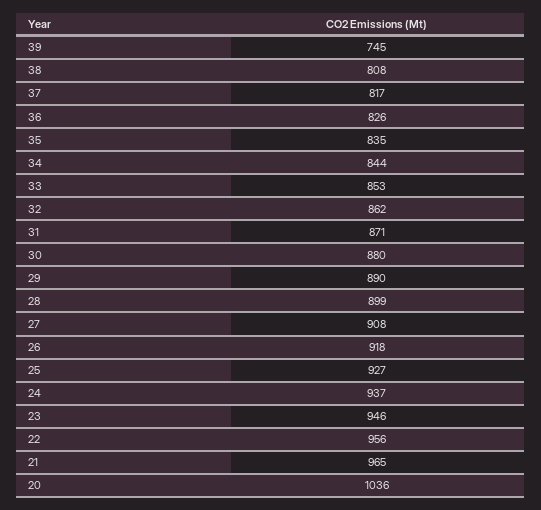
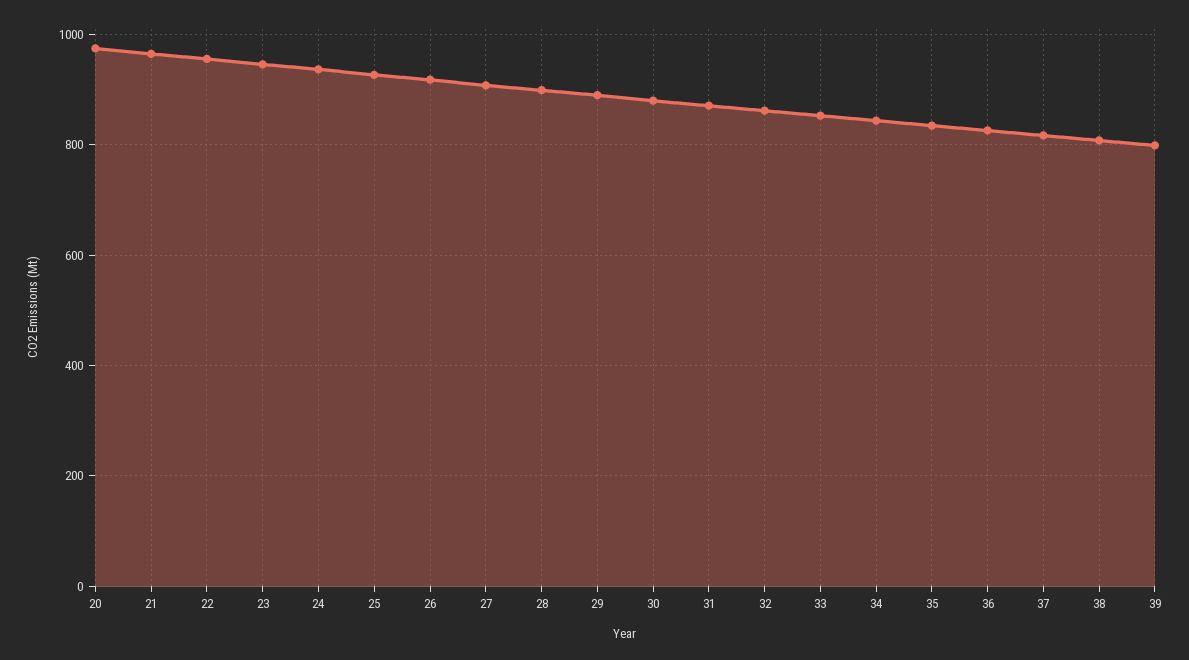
39: 745 -> 800
20: 1036 -> 980

